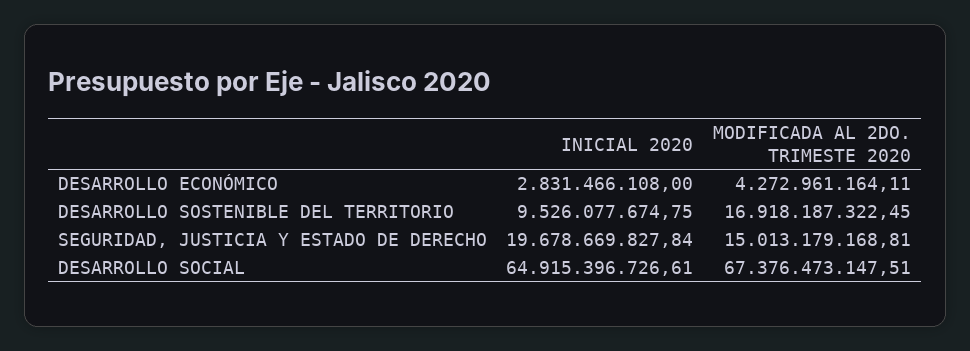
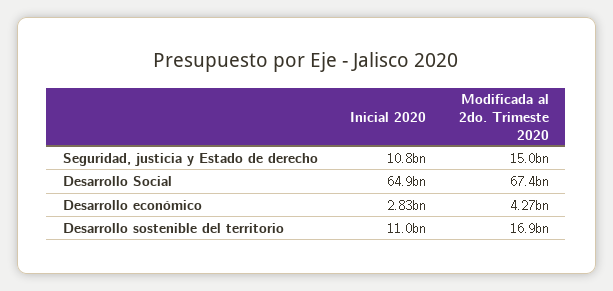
INICIAL 2020, DESARROLLO SOSTENIBLE DEL TERRITORIO: 9526077674.75 -> 11000000000
INICIAL 2020, SEGURIDAD, JUSTICIA Y ESTADO DE DERECHO: 19678669827.84 -> 10800000000

